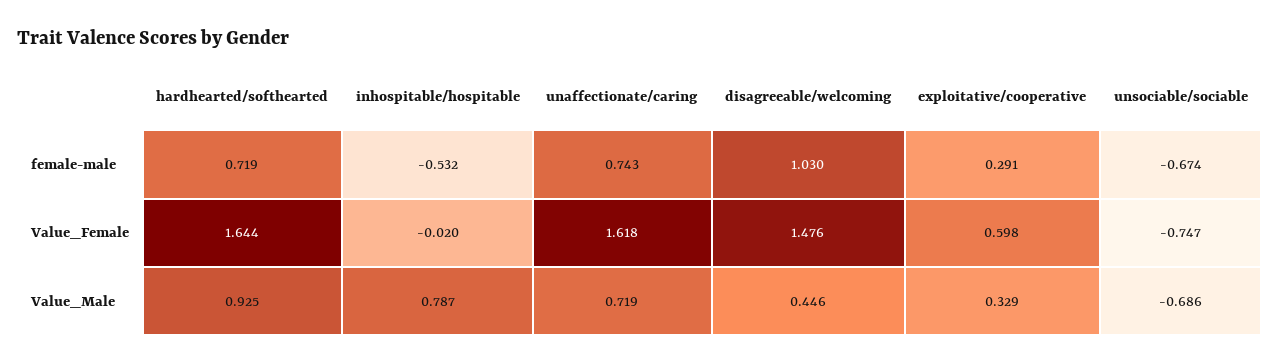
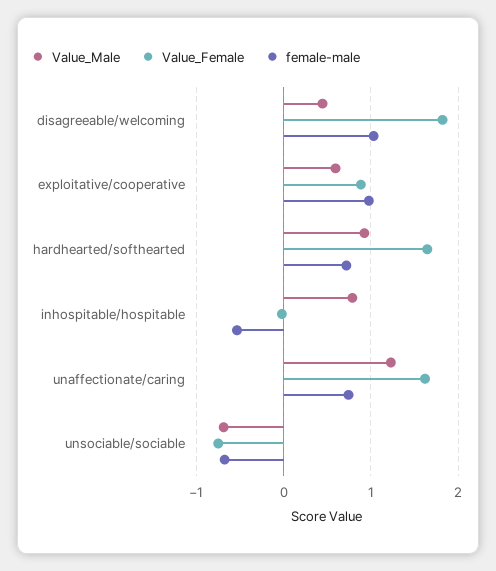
female-male, exploitative/cooperative: 0.291 -> 1
Value_Female, disagreeable/welcoming: 1.476 -> 1.8
Value_Female, exploitative/cooperative: 0.598 -> 0.9
Value_Male, unaffectionate/caring: 0.719 -> 1.2
Value_Male, exploitative/cooperative: 0.329 -> 0.6

